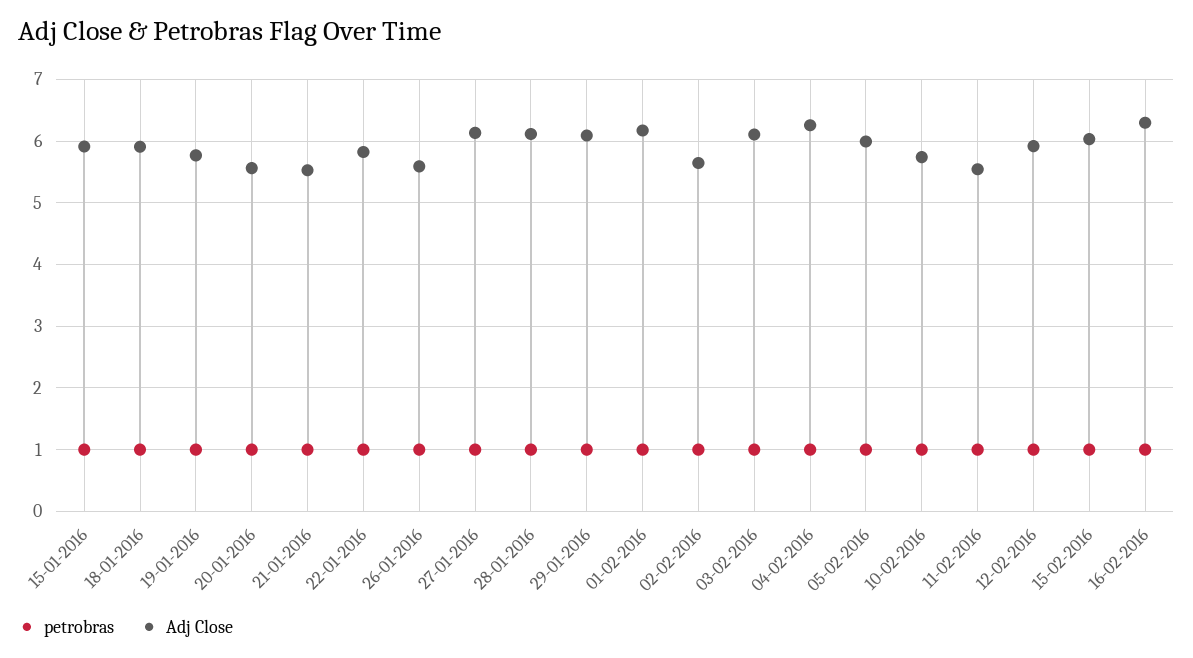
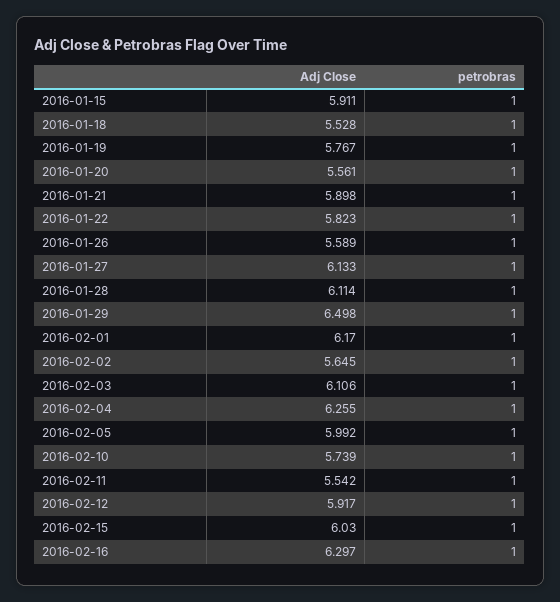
Adj Close, 18-01-2016: 5.9 -> 5.528
Adj Close, 21-01-2016: 5.5 -> 5.898
Adj Close, 29-01-2016: 6.1 -> 6.498

